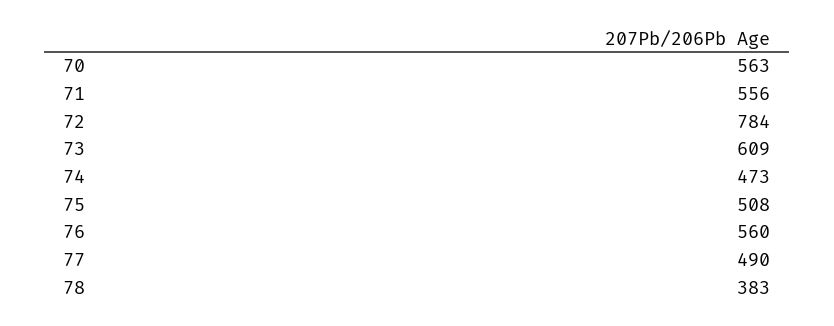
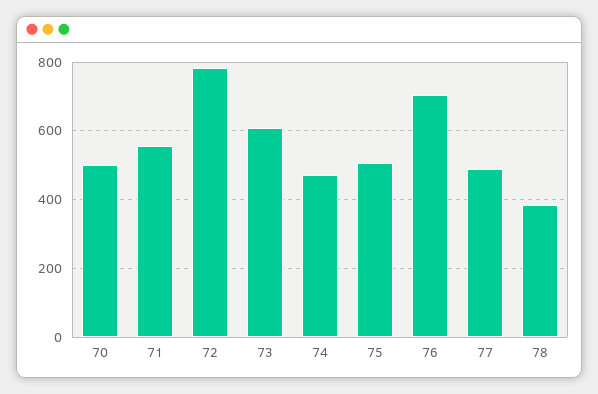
70: 563 -> 500
76: 560 -> 700

